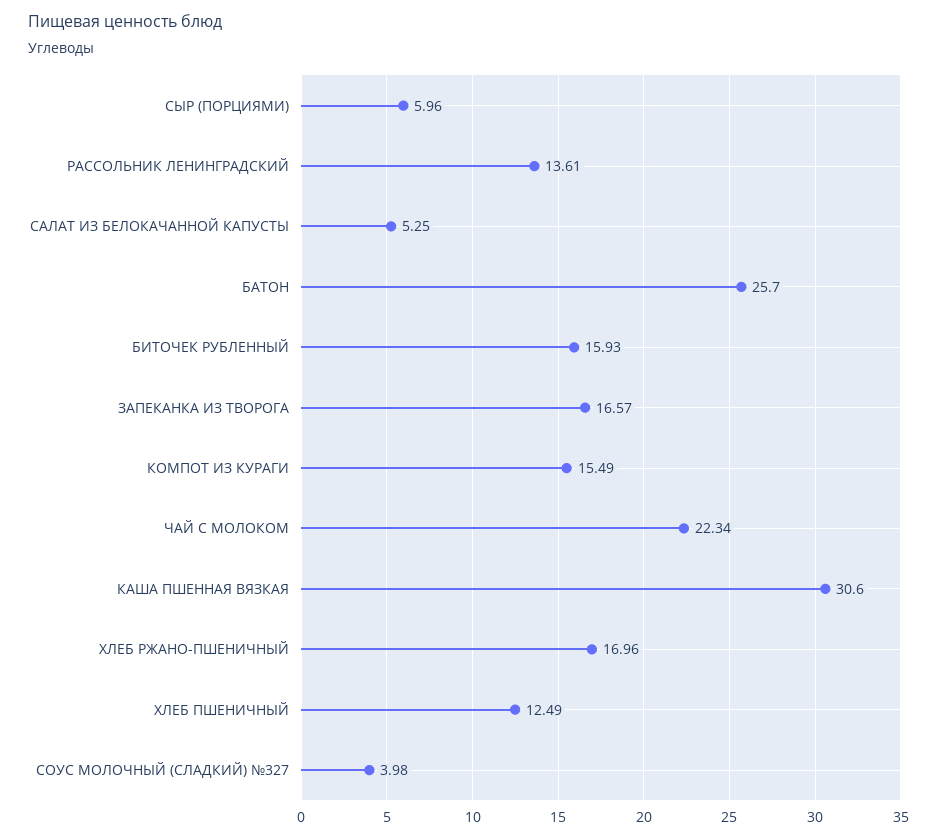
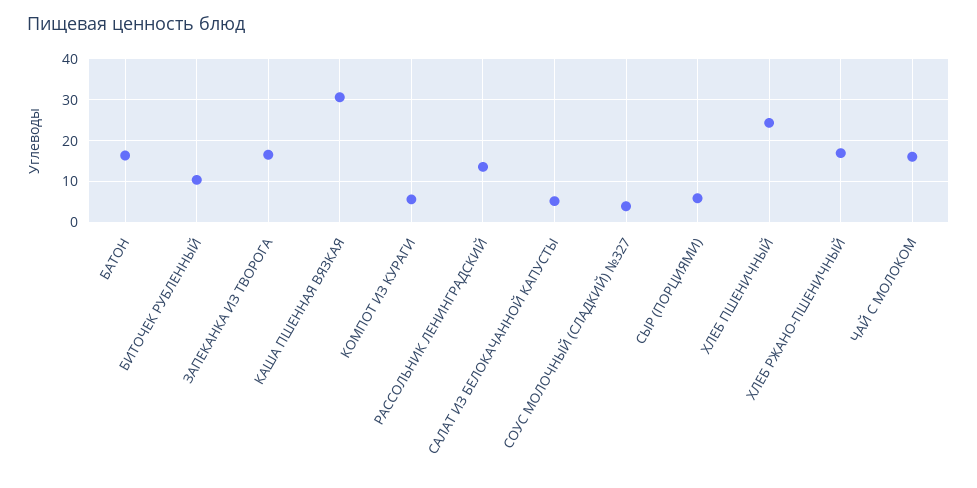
БАТОН: 25.7 -> 16
БИТОЧЕК РУБЛЕННЫЙ: 15.93 -> 10
КОМПОТ ИЗ КУРАГИ: 15.49 -> 6
ЧАЙ С МОЛОКОМ: 22.34 -> 16
ХЛЕБ ПШЕНИЧНЫЙ: 12.49 -> 24

